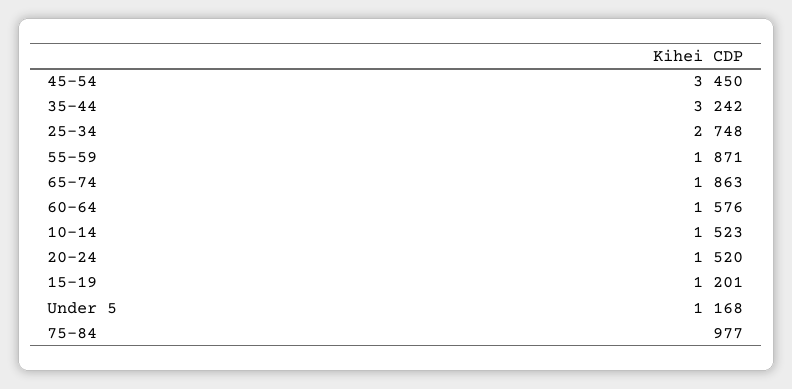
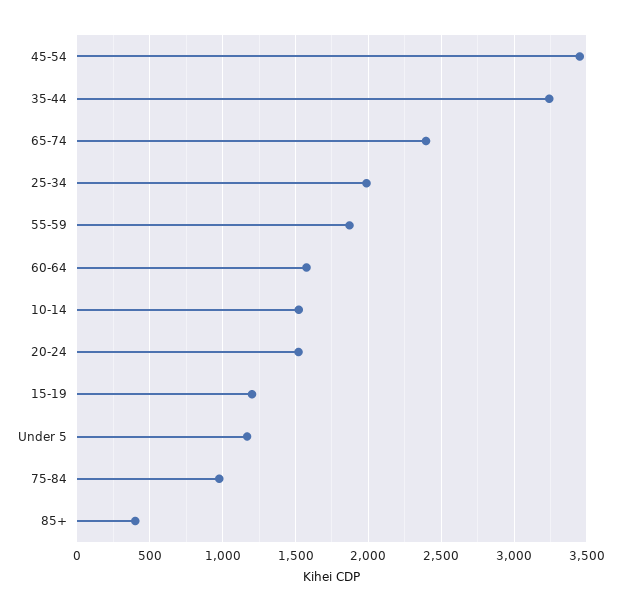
25-34: 2748 -> 2000
65-74: 1863 -> 2400
85+: none -> 400

